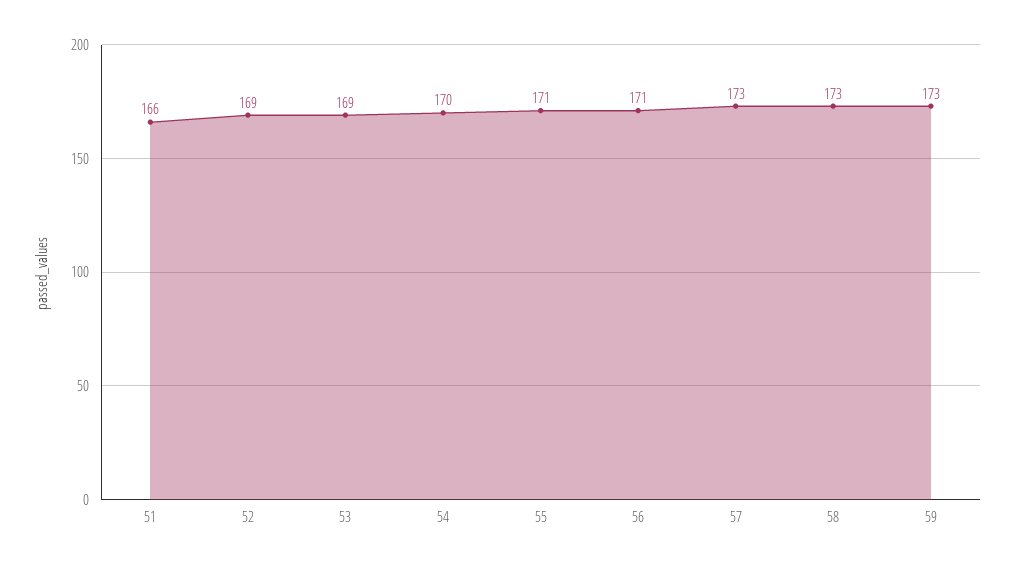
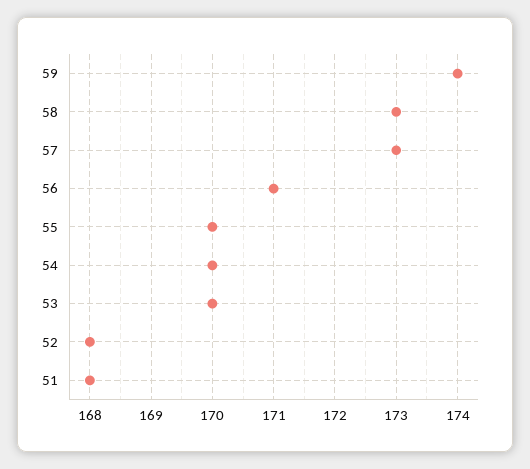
51: 166 -> 168
52: 169 -> 168
53: 169 -> 170
55: 171 -> 170
59: 173 -> 174

